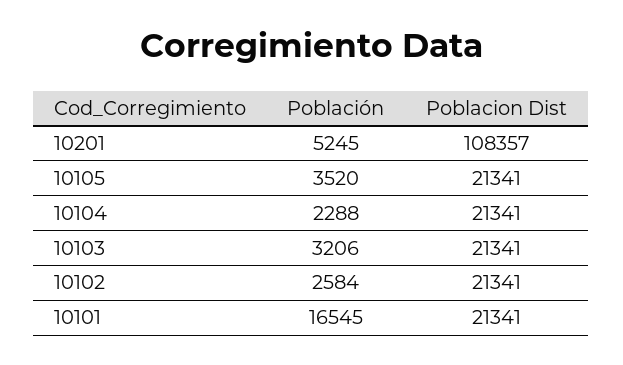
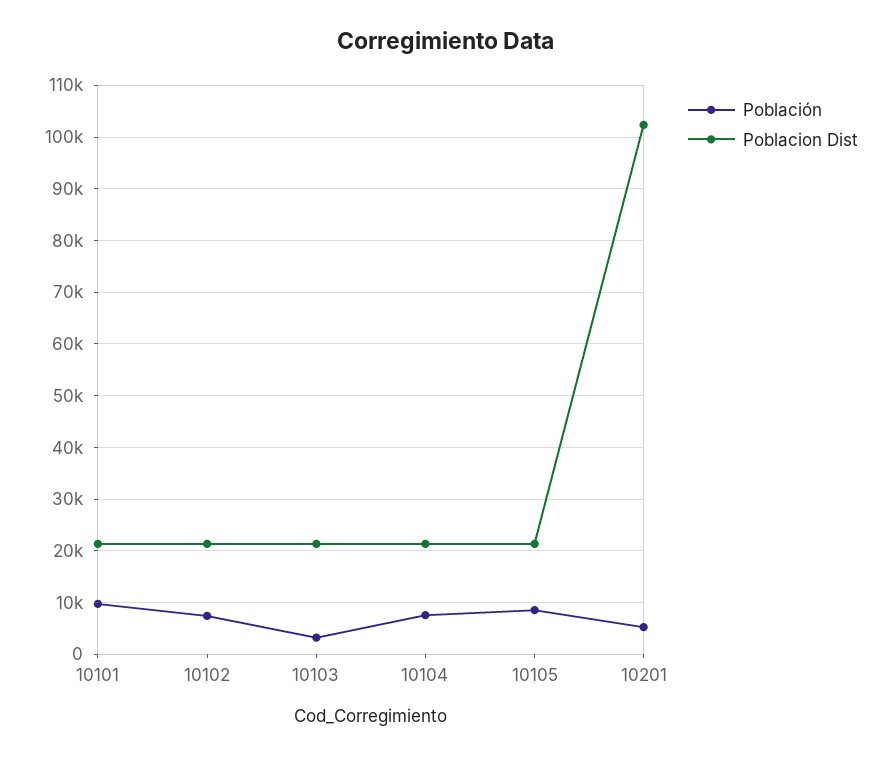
Poblacion Dist, 10201: 108357 -> 102000
Población, 10105: 3520 -> 8000
Población, 10104: 2288 -> 8000
Población, 10102: 2584 -> 8000
Población, 10101: 16545 -> 10000

